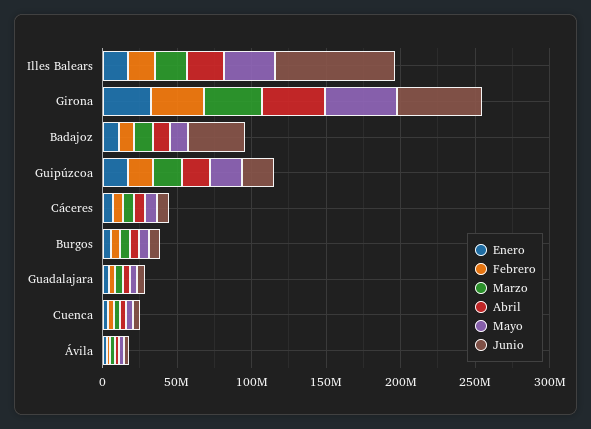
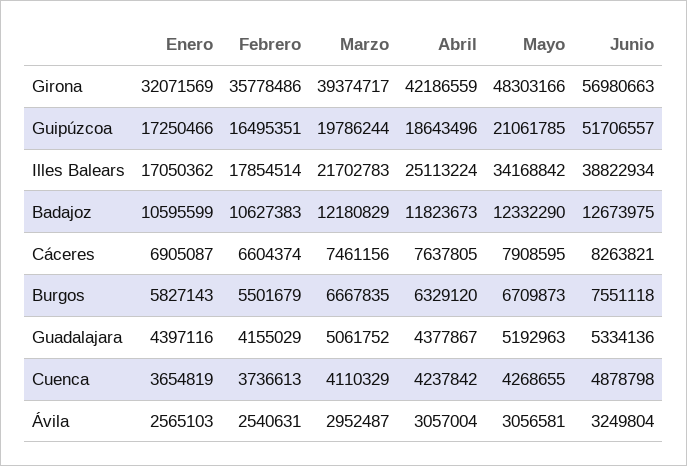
Junio, Illes Balears: 80000000 -> 38822934
Junio, Badajoz: 40000000 -> 12673975
Junio, Guipúzcoa: 20000000 -> 51706557

